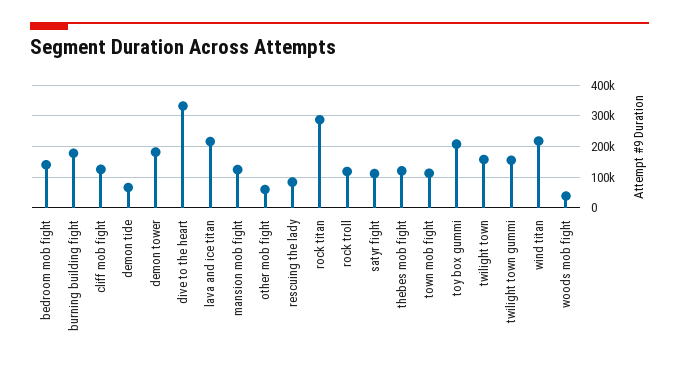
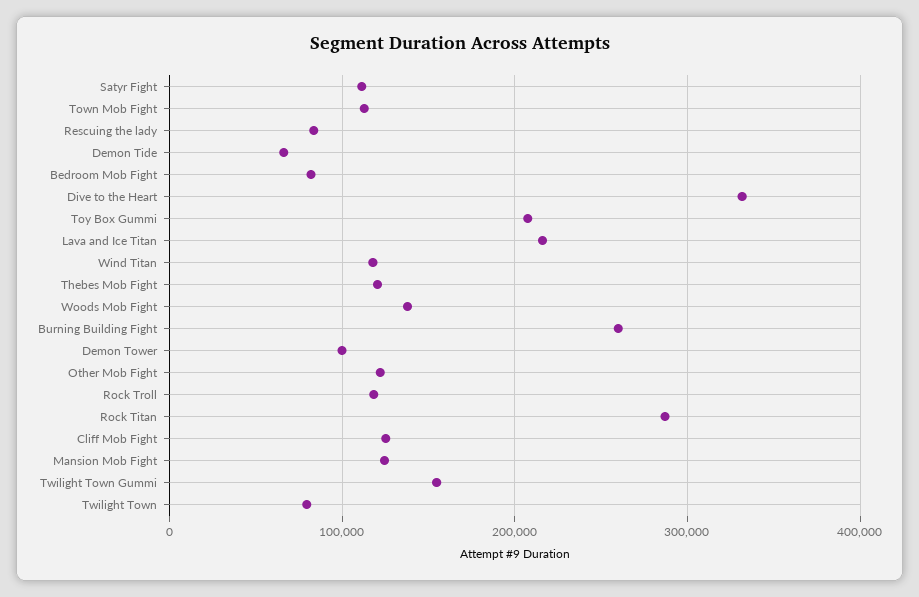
bedroom mob fight: 140000 -> 80000
burning building fight: 180000 -> 260000
demon tower: 180000 -> 100000
other mob fight: 60000 -> 120000
twilight town: 160000 -> 80000
wind titan: 220000 -> 120000
woods mob fight: 40000 -> 140000

